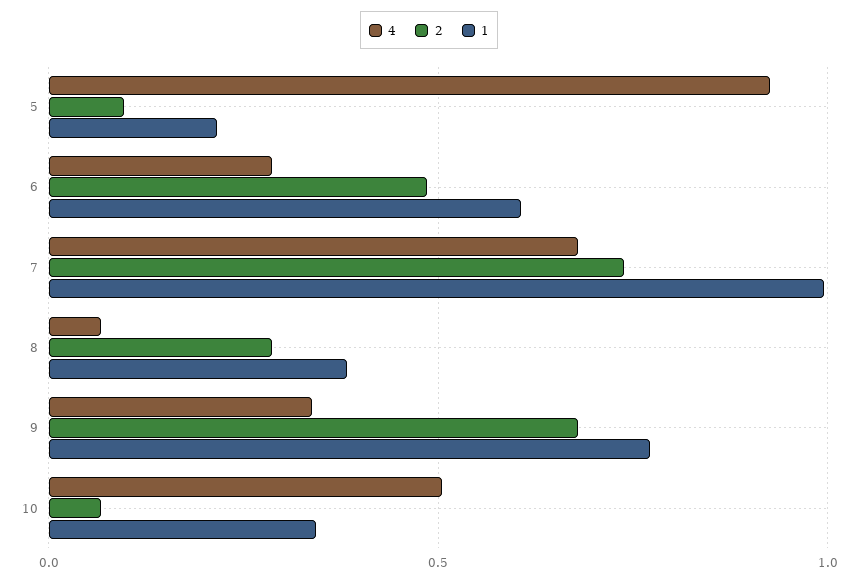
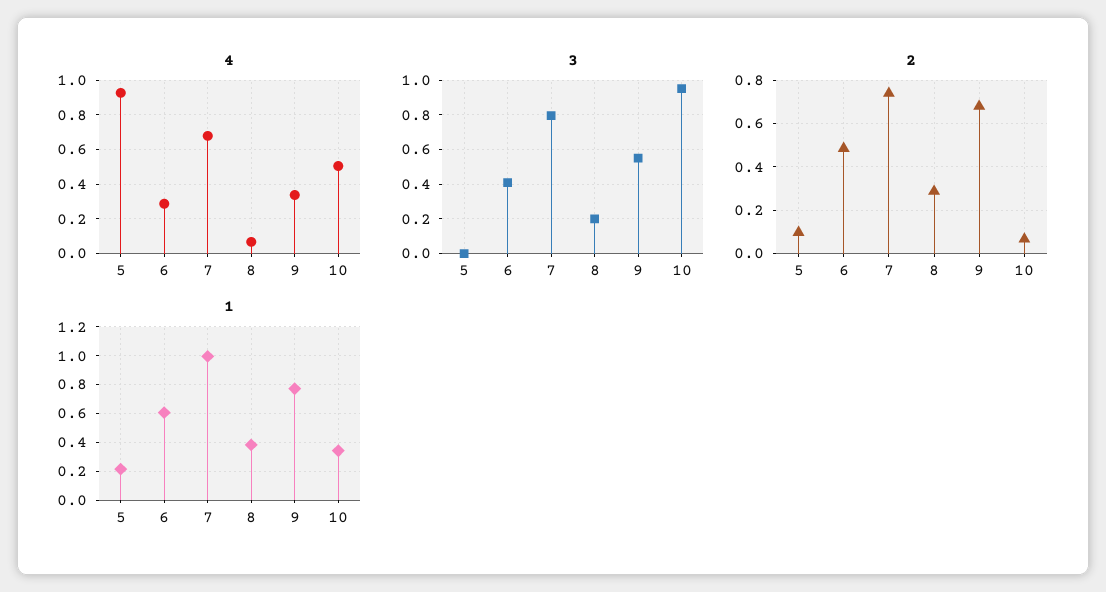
3, 5: none -> 0
3, 6: none -> 0.4
3, 7: none -> 0.8
3, 8: none -> 0.2
3, 9: none -> 0.55
3, 10: none -> 0.95

